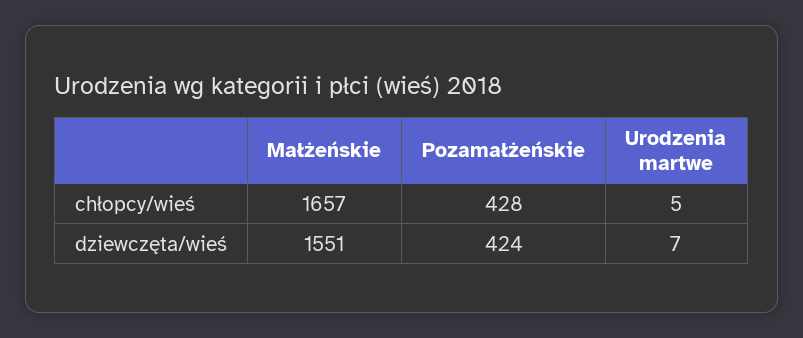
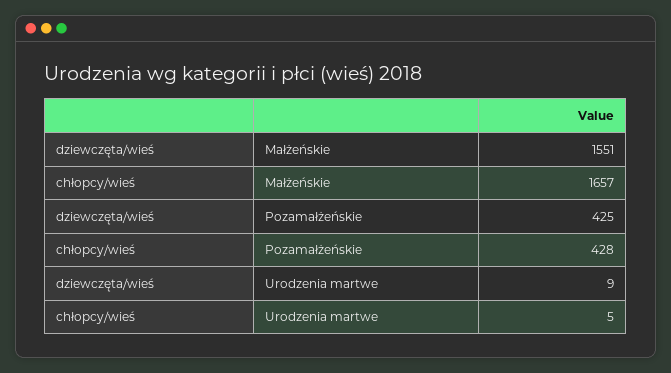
Pozamałżeńskie, dziewczęta/wieś: 424 -> 425
Urodzenia martwe, dziewczęta/wieś: 7 -> 9

